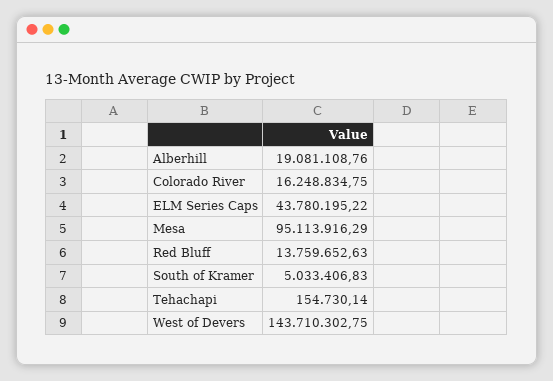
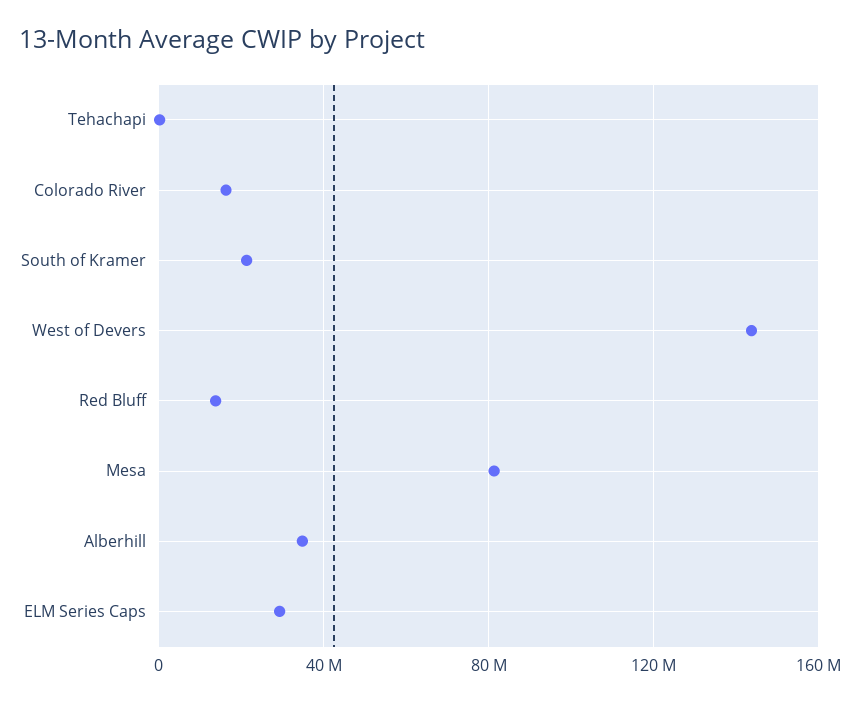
Alberhill: 19081108.76 -> 35000000
ELM Series Caps: 43780195.22 -> 30000000
Mesa: 95113916.29 -> 80000000
South of Kramer: 5033406.83 -> 20000000

